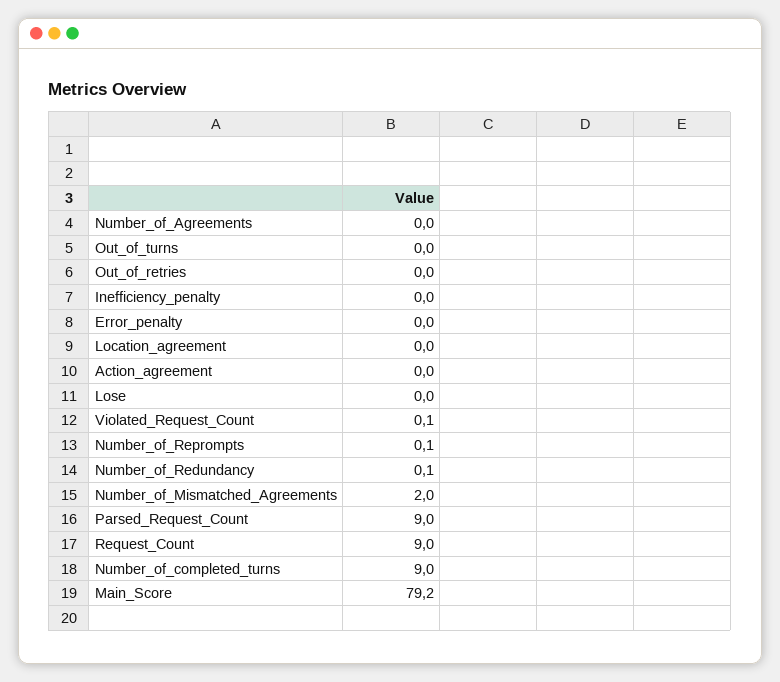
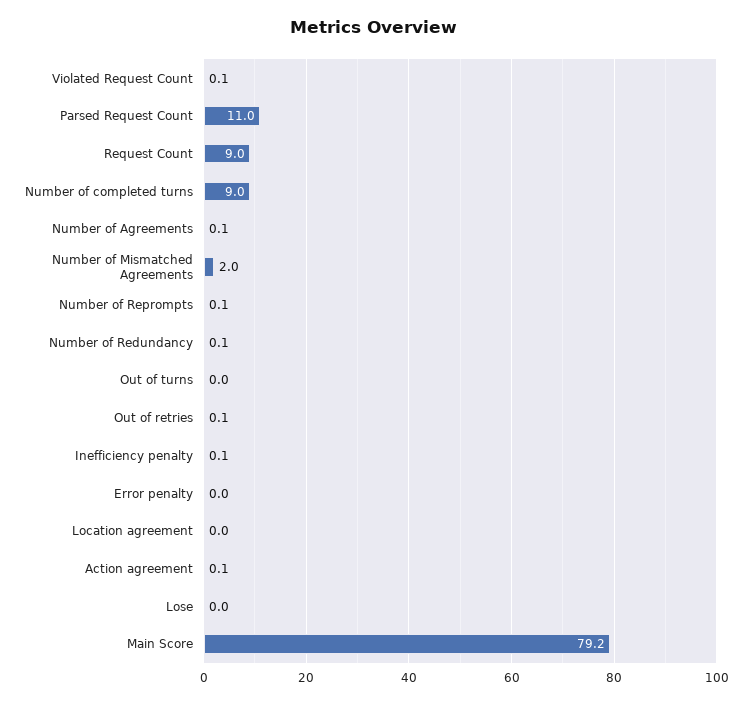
Number_of_Agreements: 0 -> 0.1
Out_of_retries: 0 -> 0.1
Inefficiency_penalty: 0 -> 0.1
Action_agreement: 0 -> 0.1
Parsed_Request_Count: 9 -> 11

